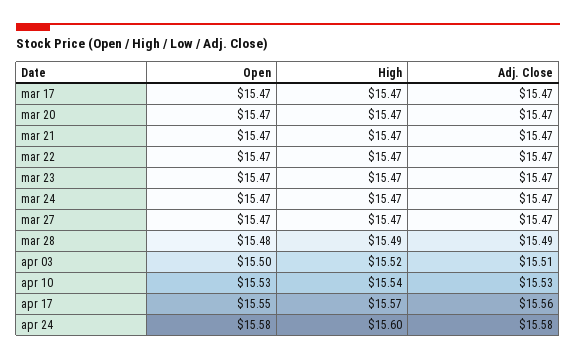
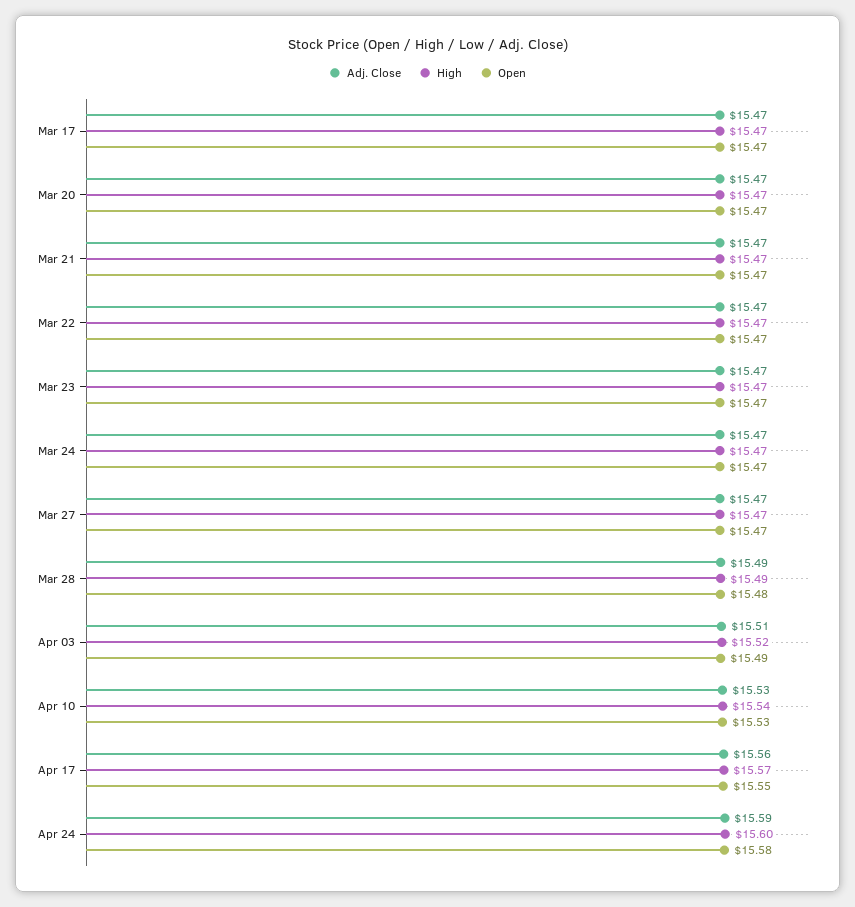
Open, apr 03: 15.5 -> 15.49
Adj. Close, apr 24: 15.58 -> 15.59

